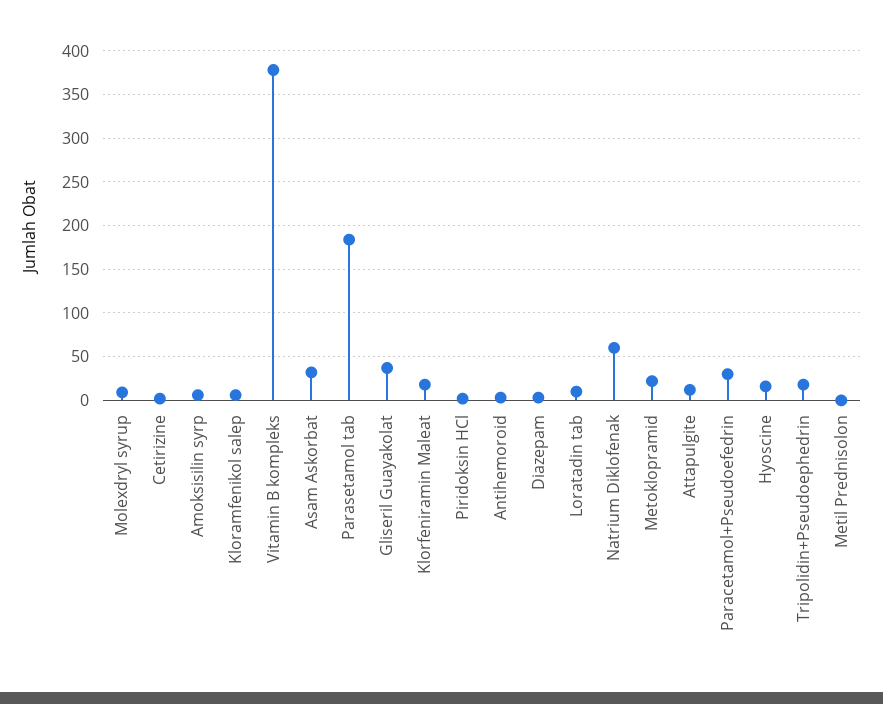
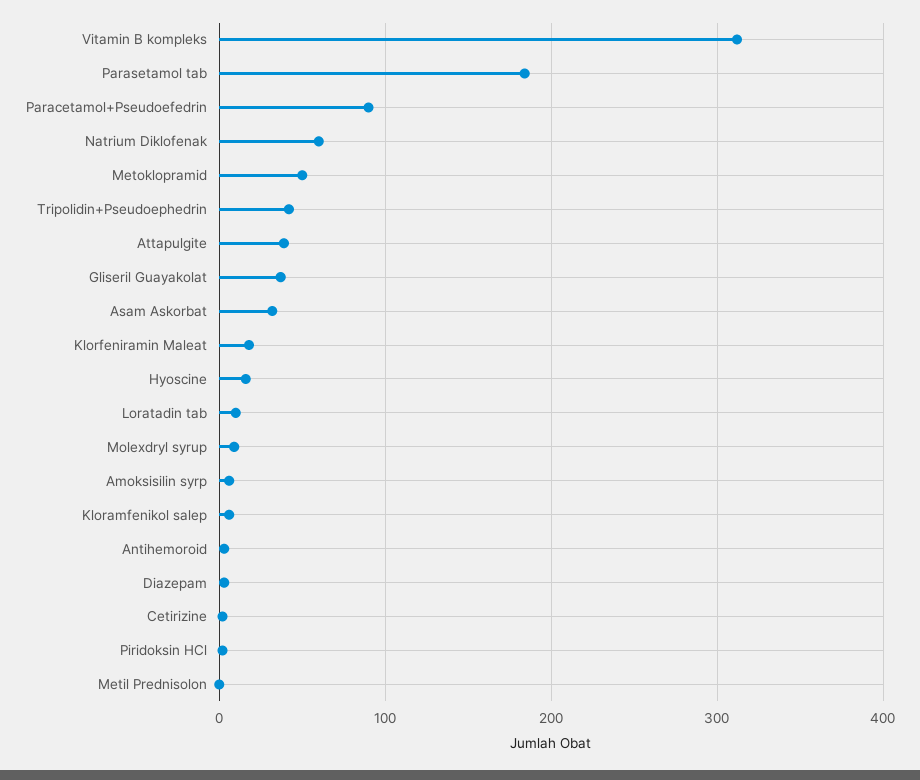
Vitamin B kompleks: 380 -> 310
Metoklopramid: 20 -> 50
Attapulgite: 10 -> 40
Paracetamol+Pseudoefedrin: 30 -> 90
Tripolidin+Pseudoephedrin: 20 -> 40

